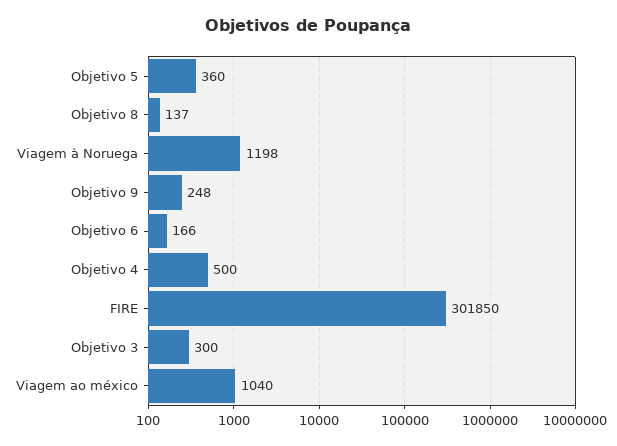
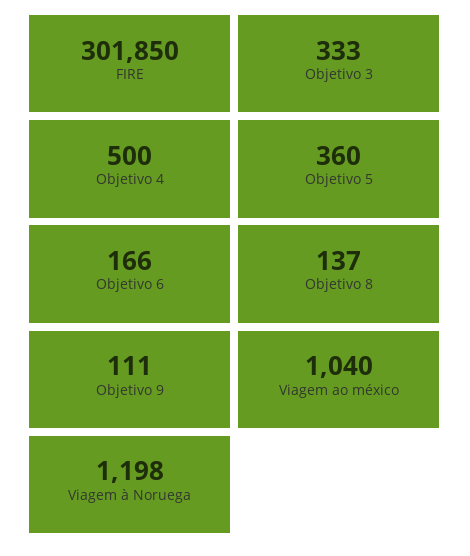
Objetivo 9: 248 -> 111
Objetivo 3: 300 -> 333

